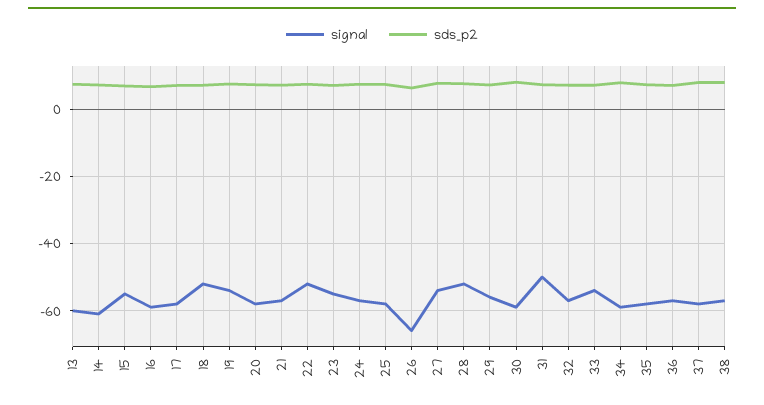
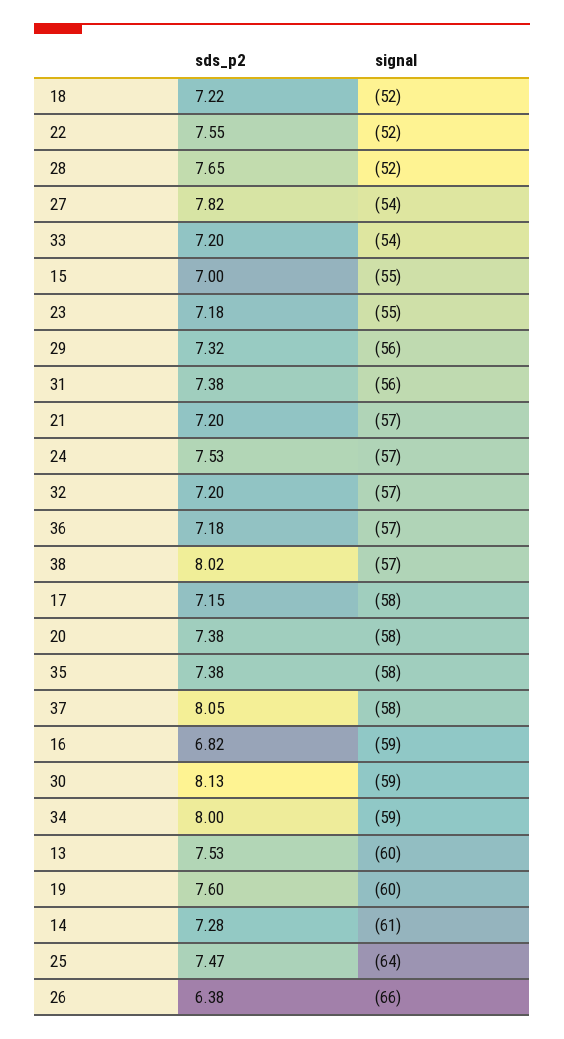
signal, 19: -54 -> -60
signal, 25: -58 -> -64
signal, 31: -50 -> -56

